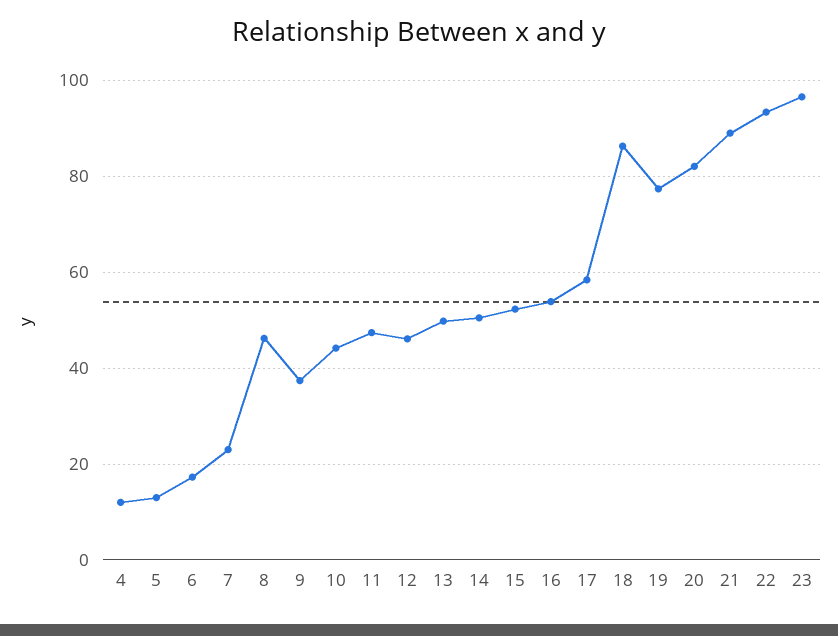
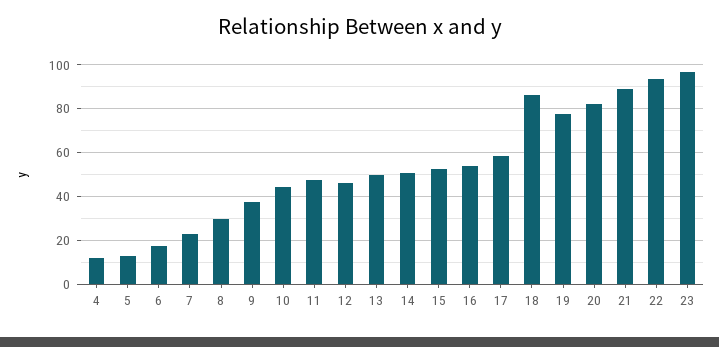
8: 46 -> 30

